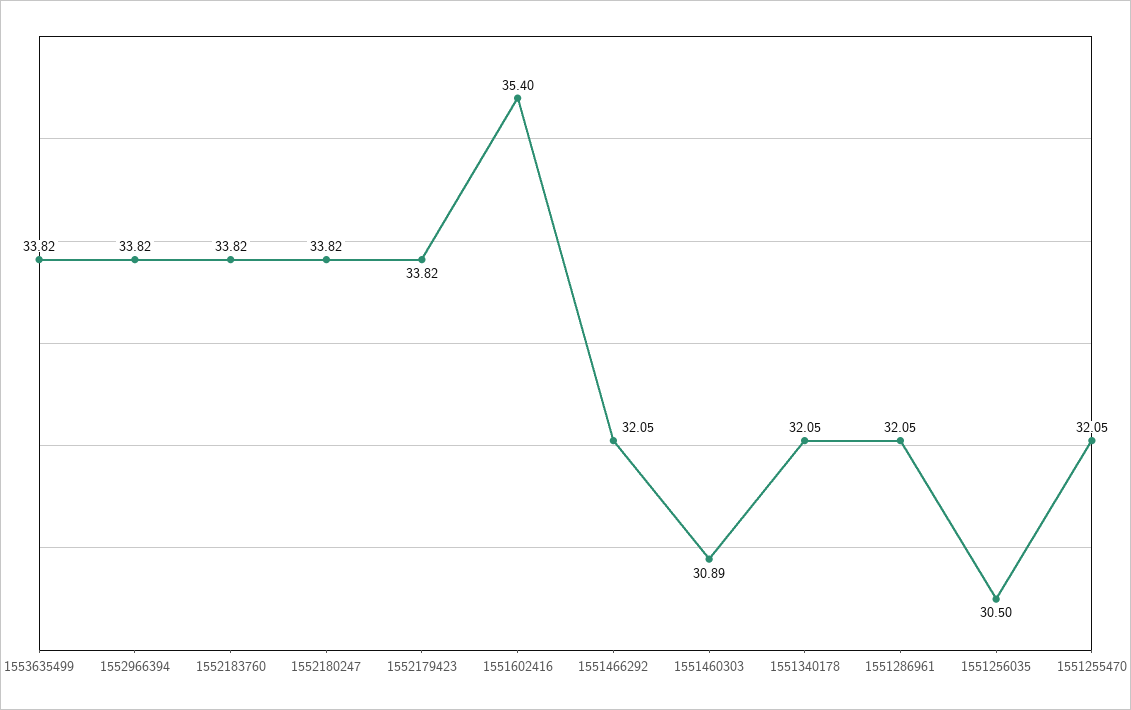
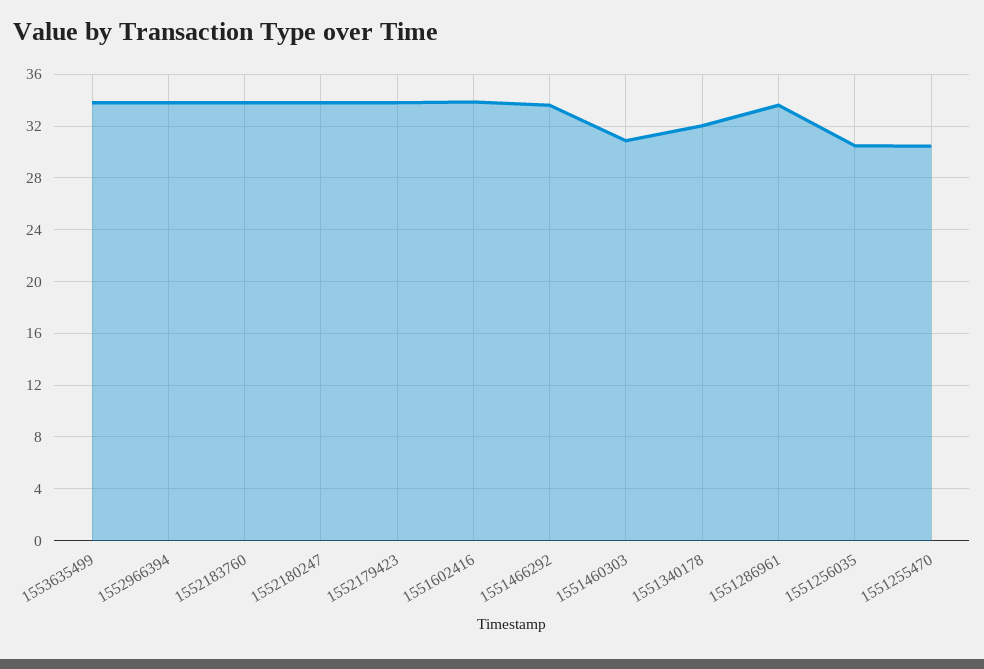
1551602416: 35.4 -> 34
1551466292: 32.05 -> 33.5
1551286961: 32.05 -> 33.5
1551255470: 32.05 -> 30.5

